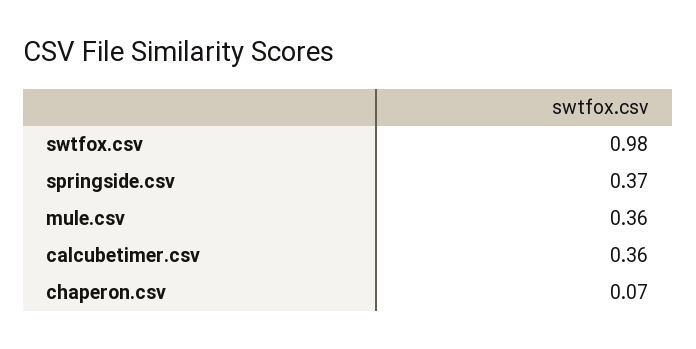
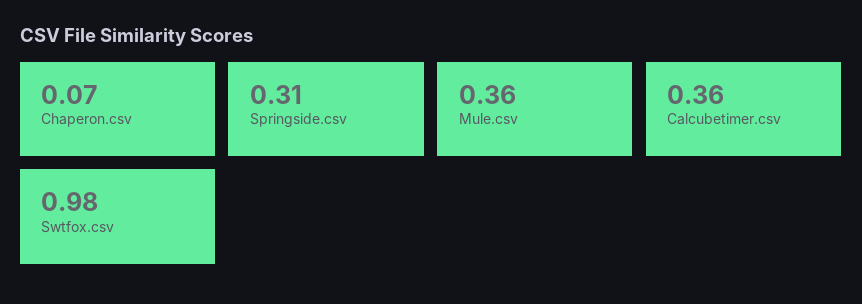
springside.csv: 0.37 -> 0.31

